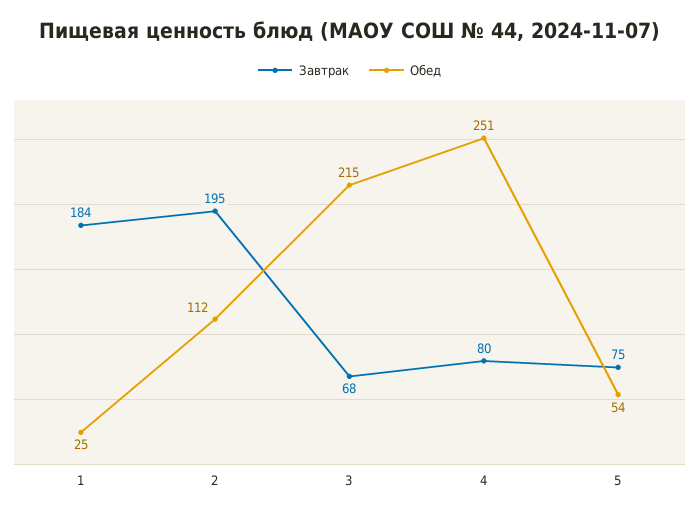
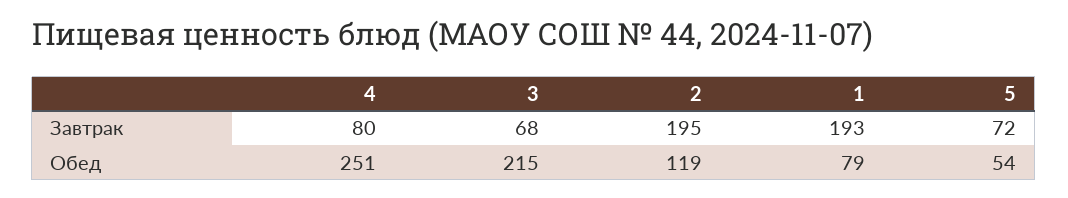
Завтрак, 1: 184 -> 193
Обед, 1: 25 -> 79
Обед, 2: 112 -> 119
Завтрак, 5: 75 -> 72

